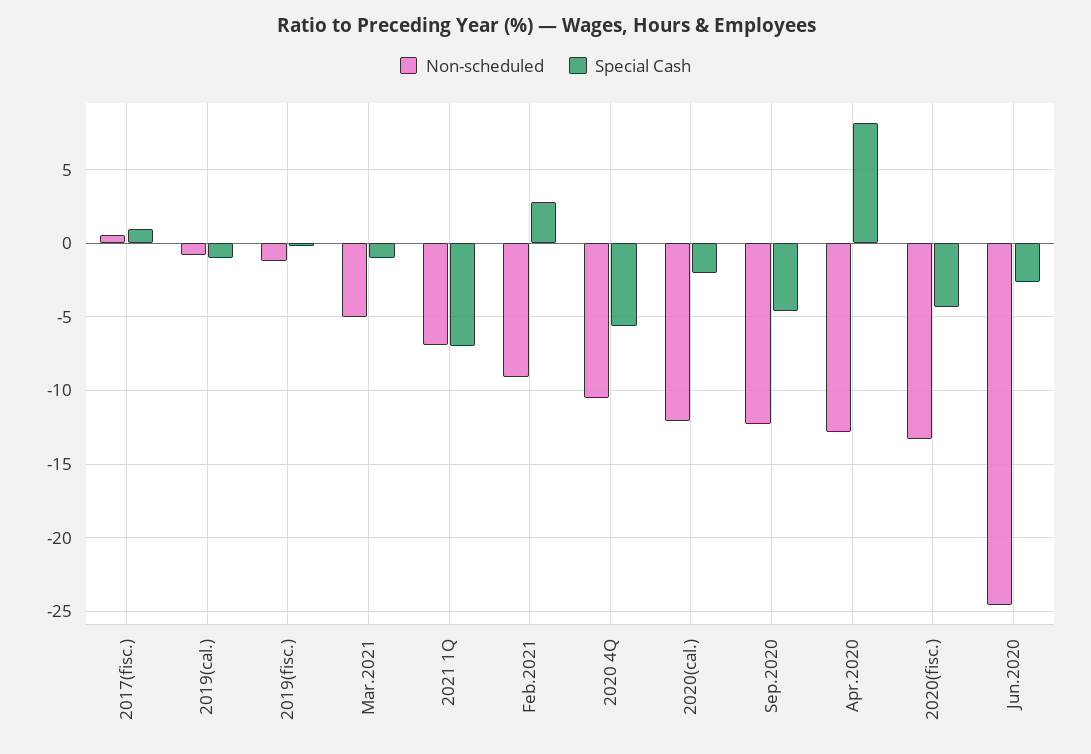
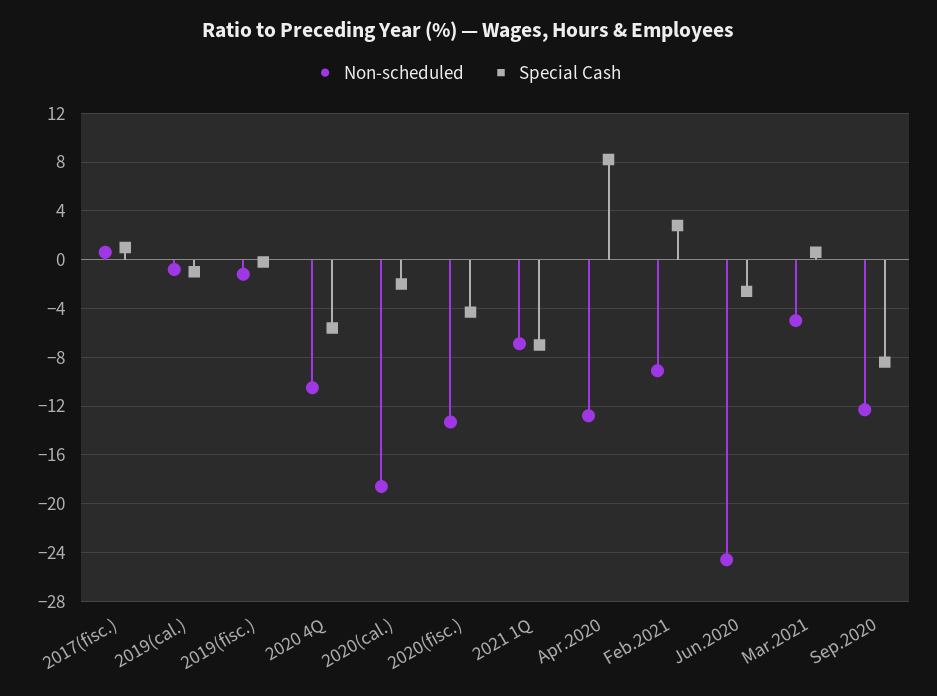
Special Cash, Mar.2021: -1 -> 0.5
Non-scheduled, 2020(cal.): -12 -> -18.5
Special Cash, Sep.2020: -4.5 -> -8.5

